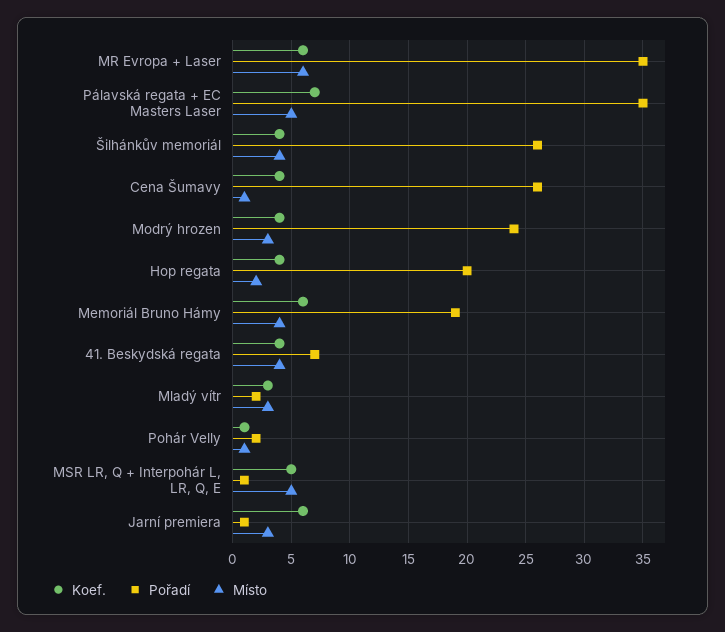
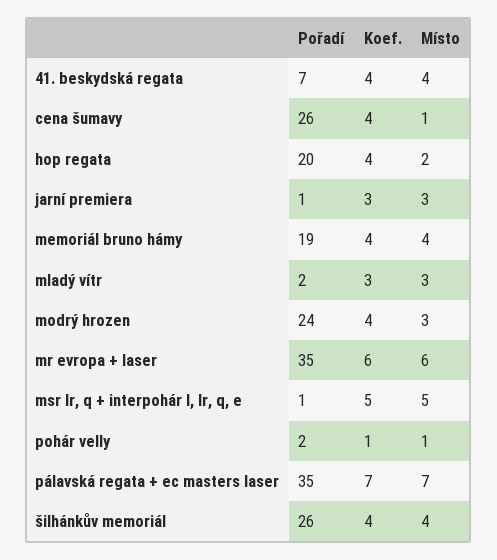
Místo, Pálavská regata + EC Masters Laser: 5 -> 7
Koef., Memoriál Bruno Hámy: 6 -> 4
Koef., Jarní premiera: 6 -> 3

